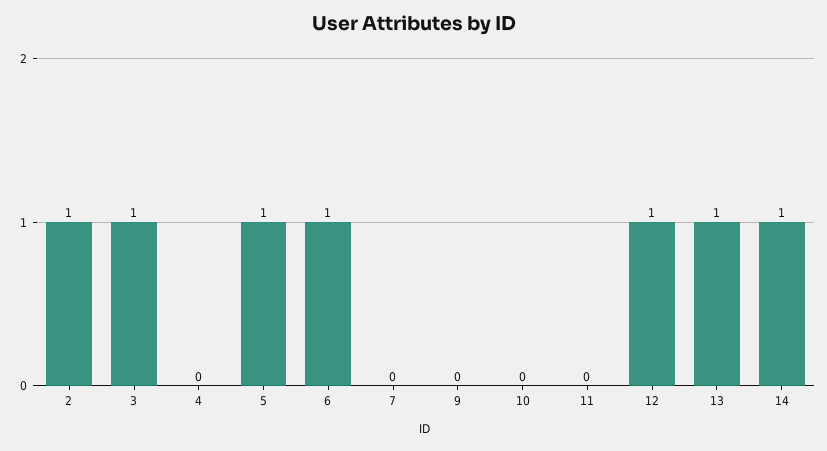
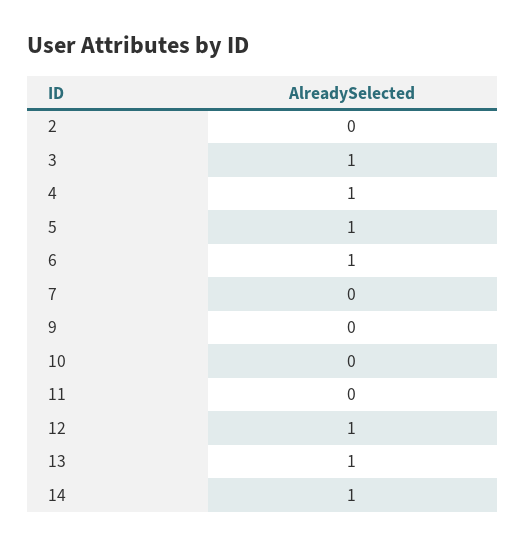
2: 1 -> 0
4: 0 -> 1

